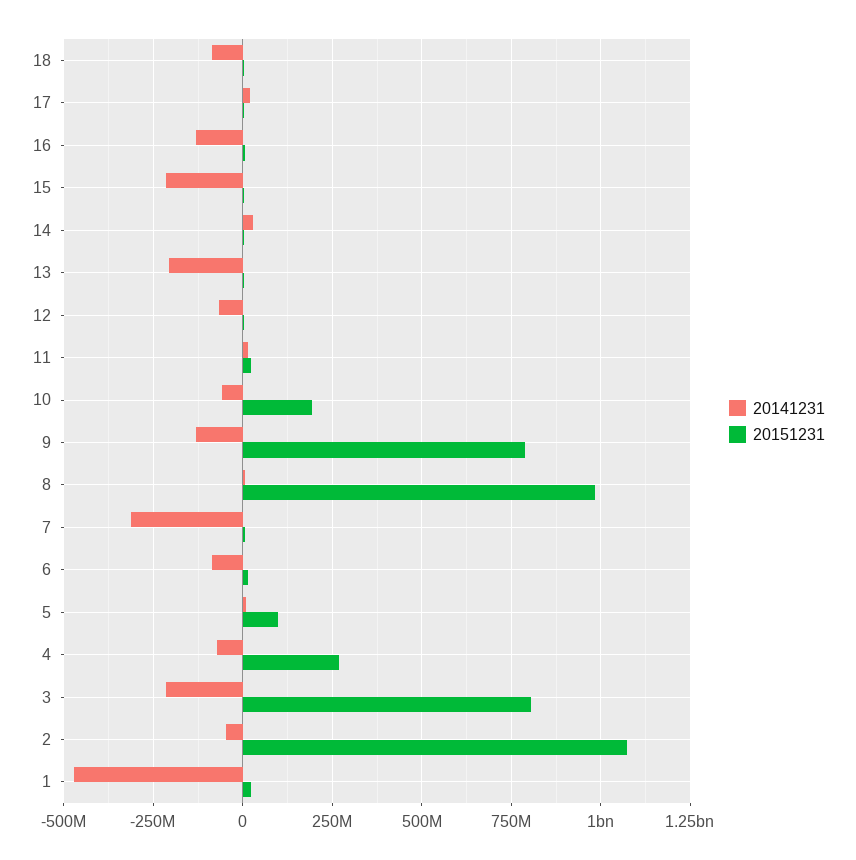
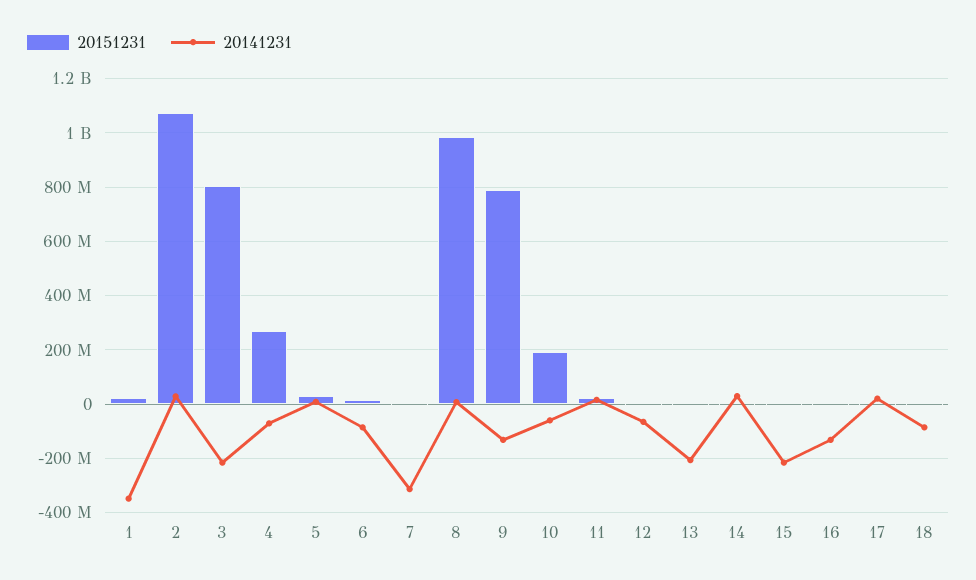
20151231, 5: 100000000 -> 25000000
20141231, 2: -50000000 -> 25000000
20141231, 1: -475000000 -> -350000000

